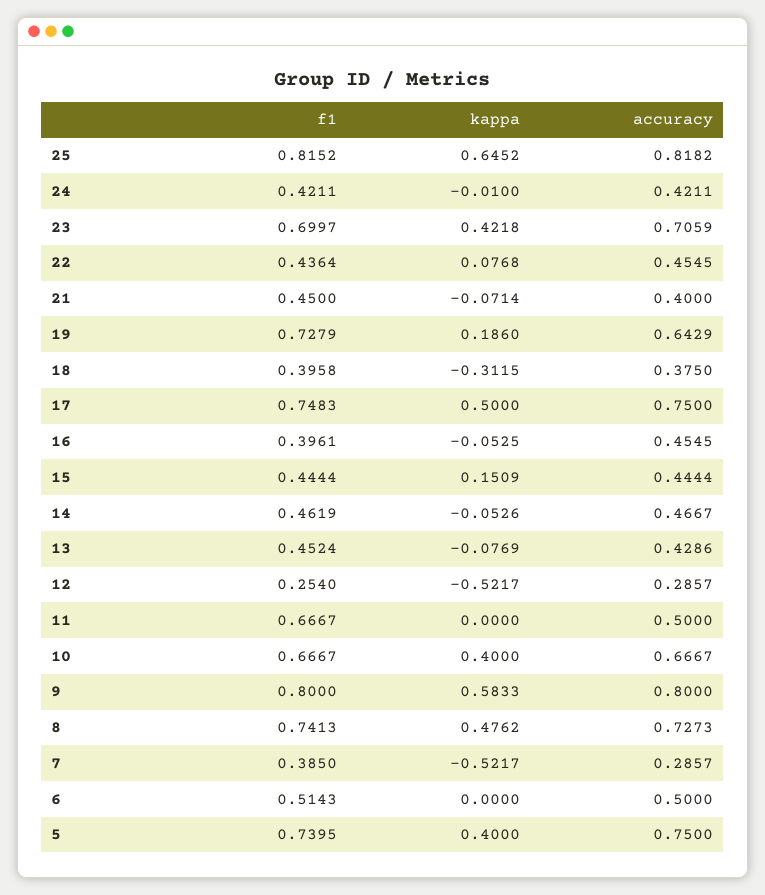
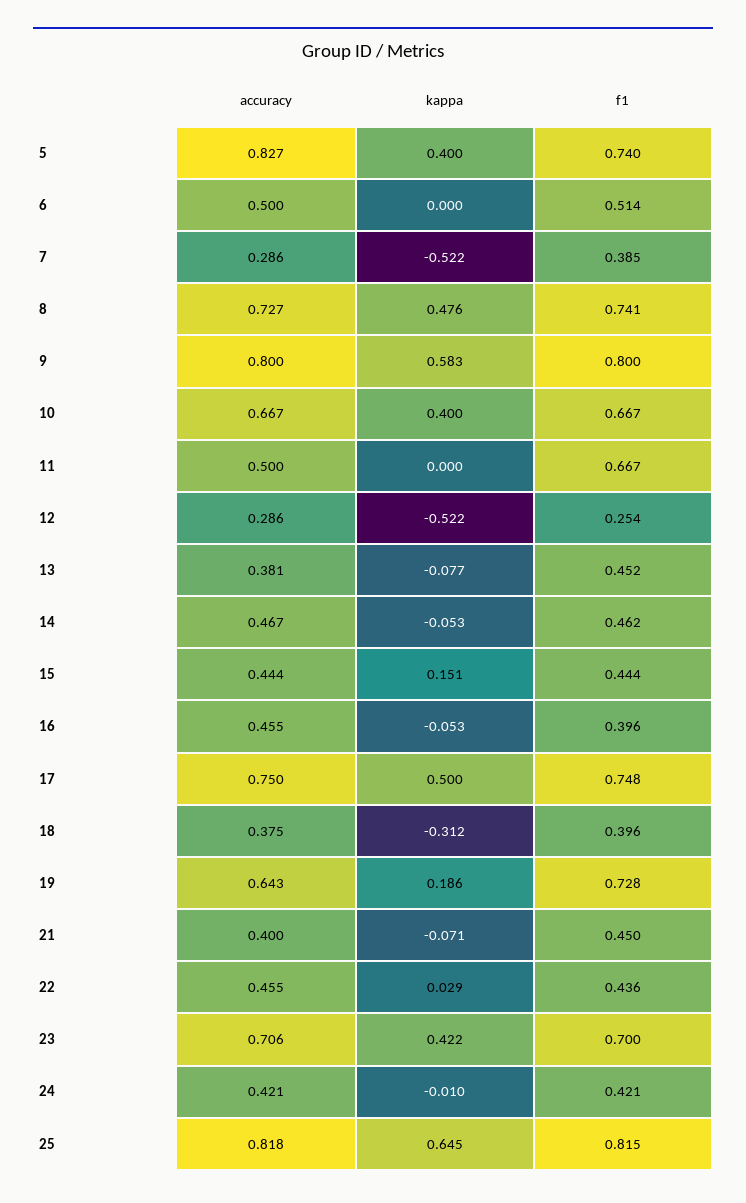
kappa, 22: 0.0768 -> 0.029
accuracy, 13: 0.4286 -> 0.381
accuracy, 5: 0.75 -> 0.827

